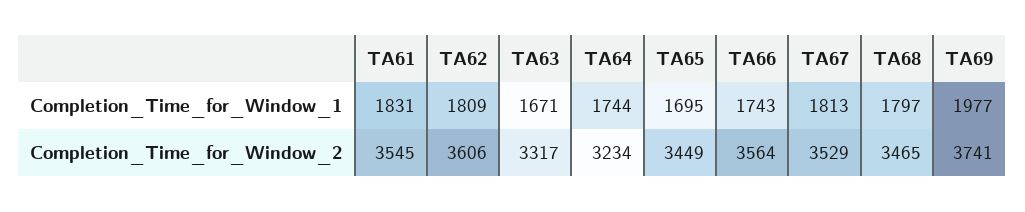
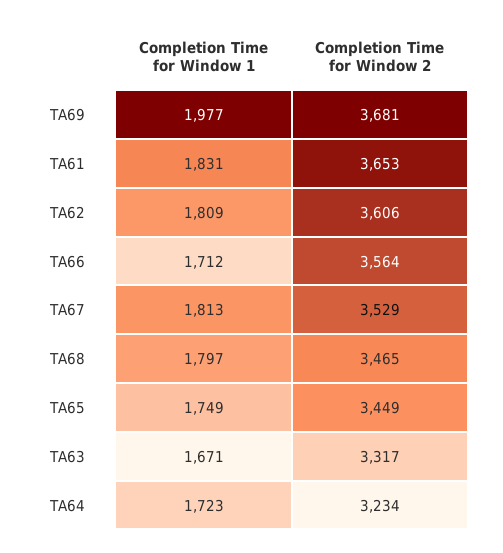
TA64, Completion_Time_for_Window_1: 1744 -> 1723
TA65, Completion_Time_for_Window_1: 1695 -> 1749
TA66, Completion_Time_for_Window_1: 1743 -> 1712
TA61, Completion_Time_for_Window_2: 3545 -> 3653
TA69, Completion_Time_for_Window_2: 3741 -> 3681

